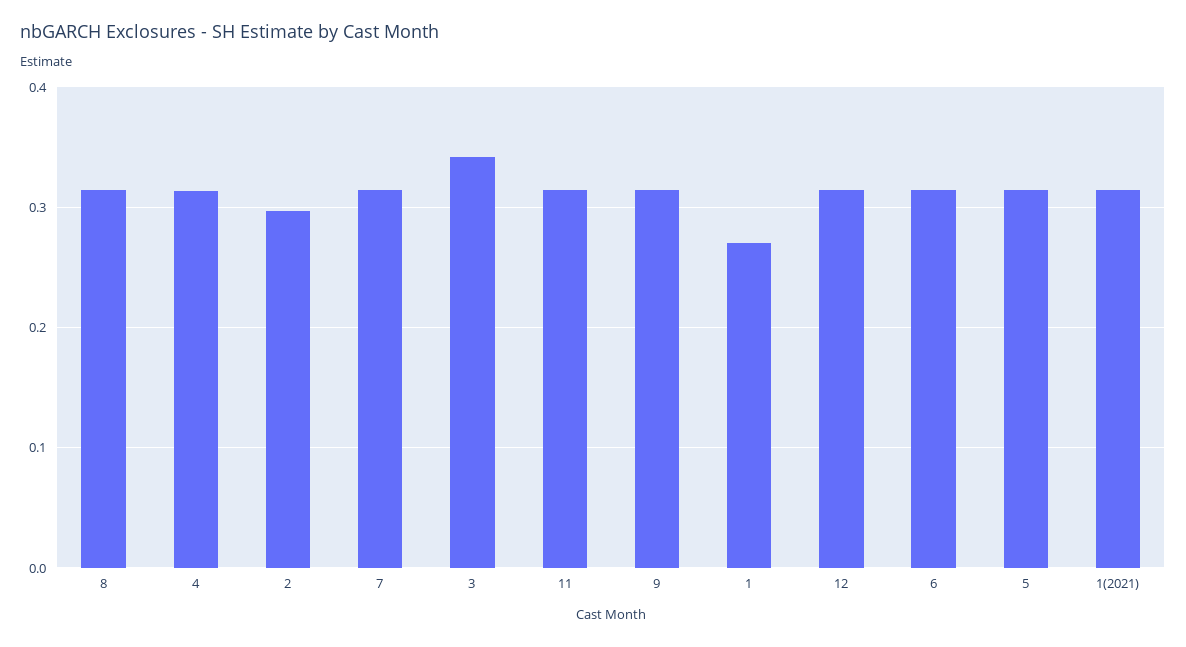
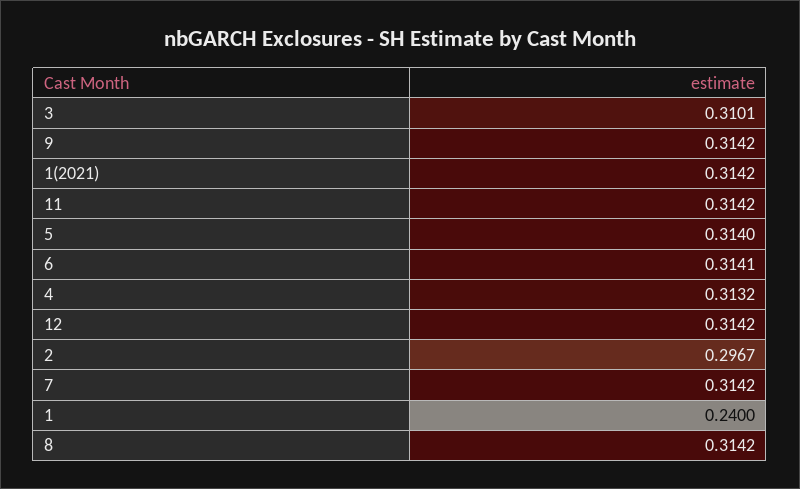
3: 0.34 -> 0.3101
1: 0.27 -> 0.24

